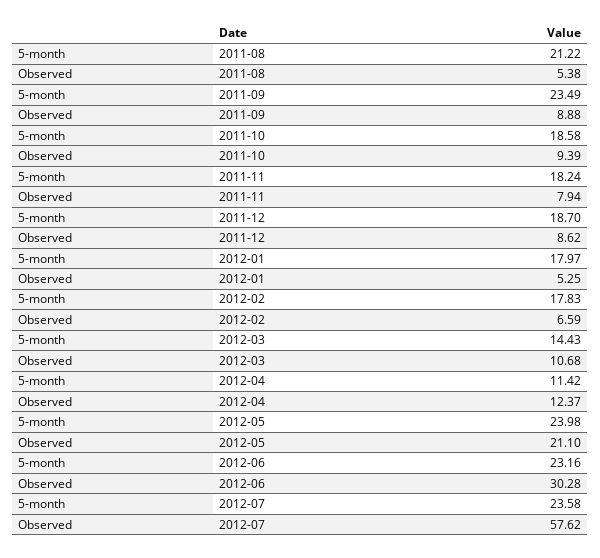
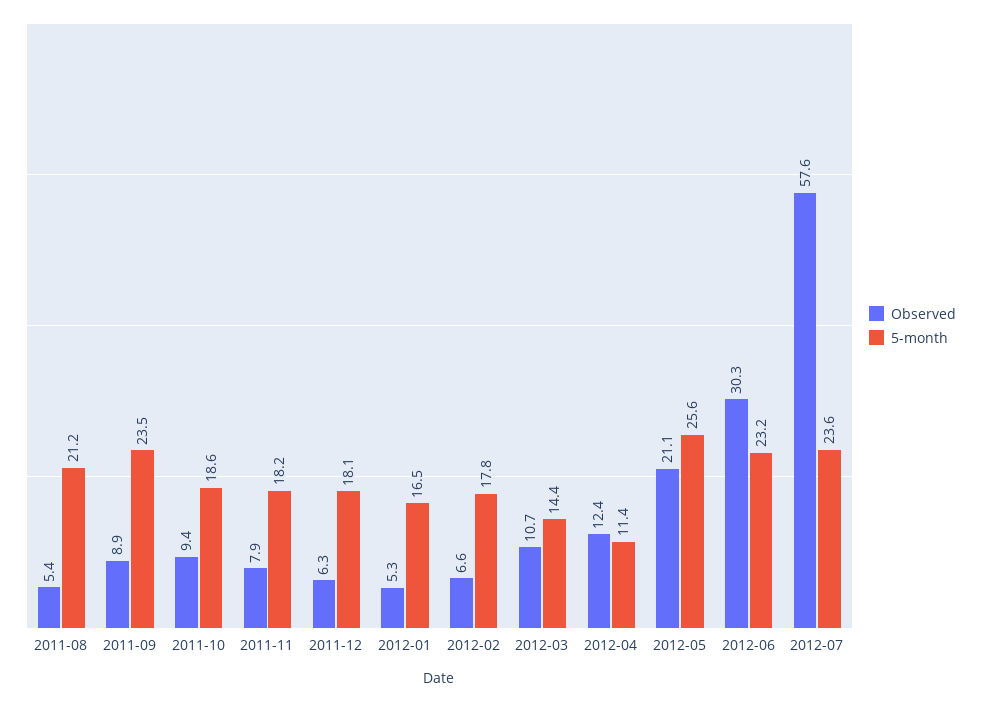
5-month, 2011-12: 18.7 -> 18.1
Observed, 2011-12: 8.62 -> 6.3
5-month, 2012-01: 17.97 -> 16.5
5-month, 2012-05: 23.98 -> 25.6

